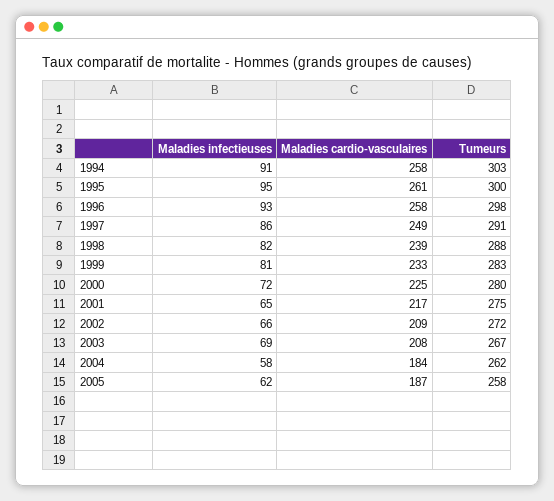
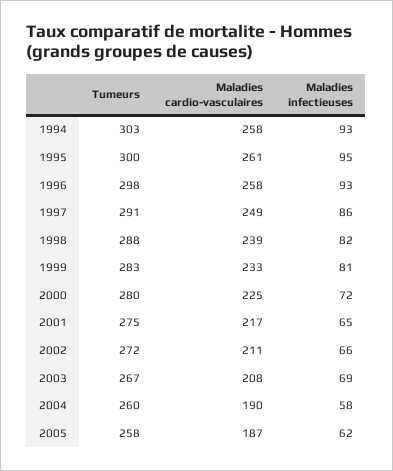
Maladies infectieuses, 1994: 91 -> 93
Maladies cardio-vasculaires, 2002: 209 -> 211
Maladies cardio-vasculaires, 2004: 184 -> 190
Tumeurs, 2004: 262 -> 260

